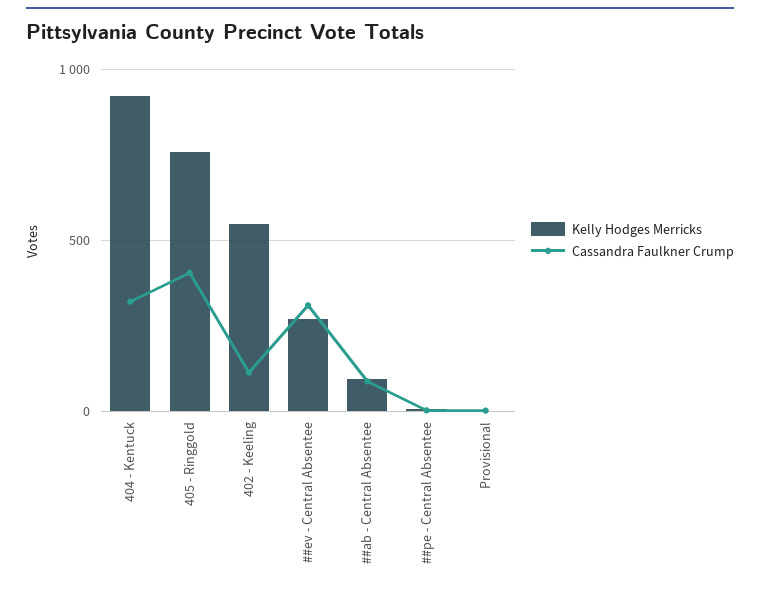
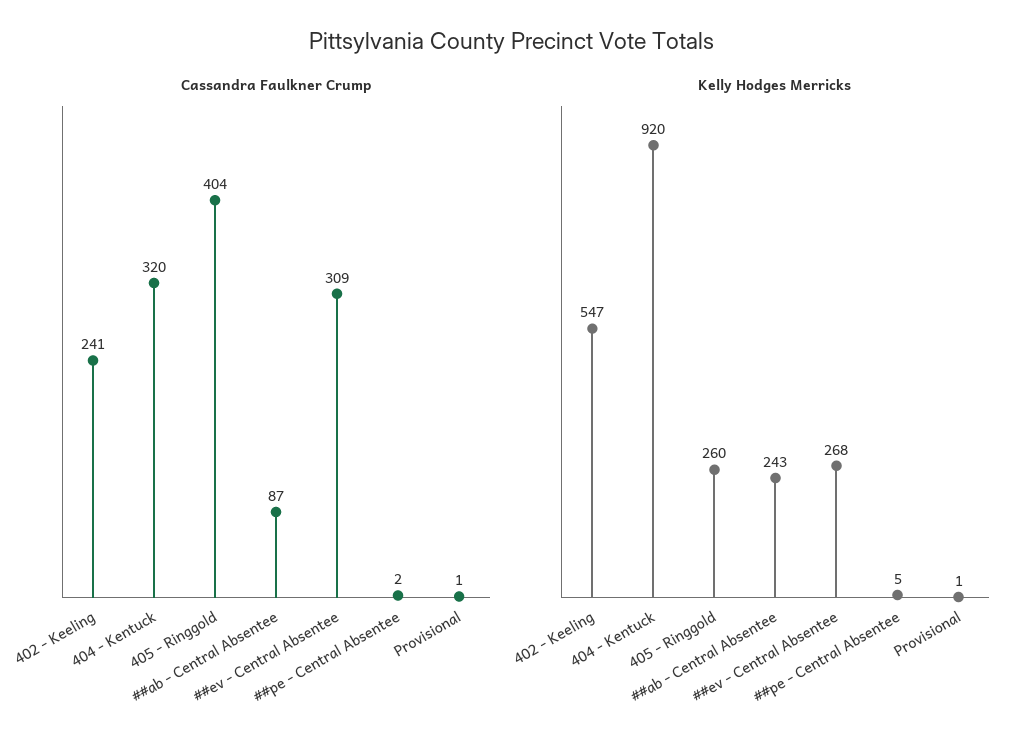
Kelly Hodges Merricks, 405 - Ringgold: 750 -> 260
Cassandra Faulkner Crump, 402 - Keeling: 100 -> 241
Kelly Hodges Merricks, ##ab - Central Absentee: 100 -> 243

